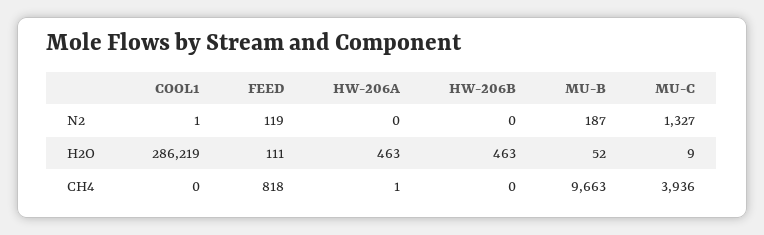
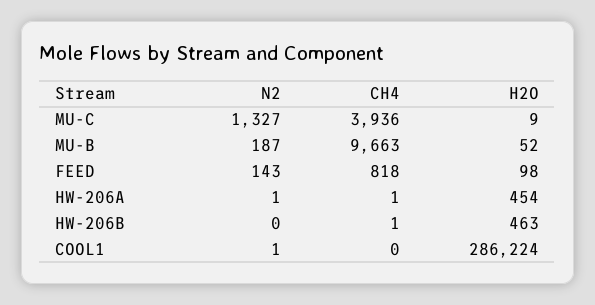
FEED, N2: 119 -> 143
HW-206A, N2: 0 -> 1
COOL1, H2O: 286219 -> 286224
FEED, H2O: 111 -> 98
HW-206A, H2O: 463 -> 454
HW-206B, CH4: 0 -> 1

